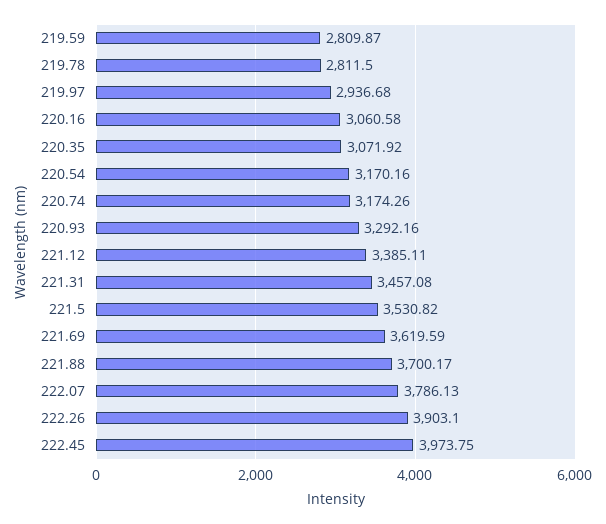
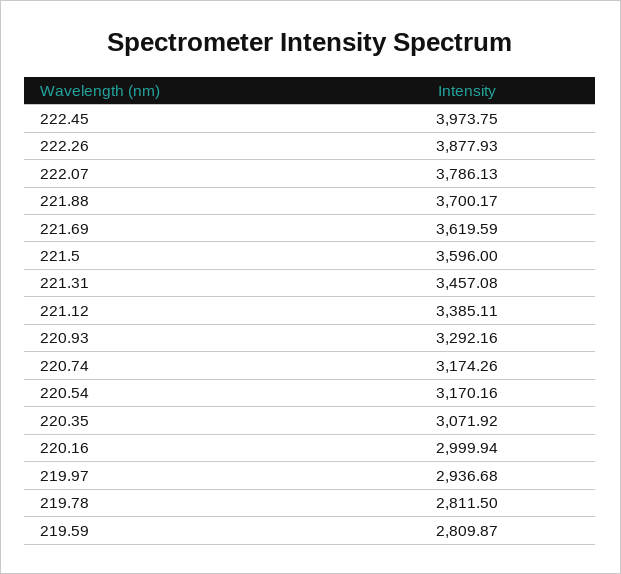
220.16: 3060.58 -> 2999.94
221.5: 3530.82 -> 3596
222.26: 3903.1 -> 3877.93

